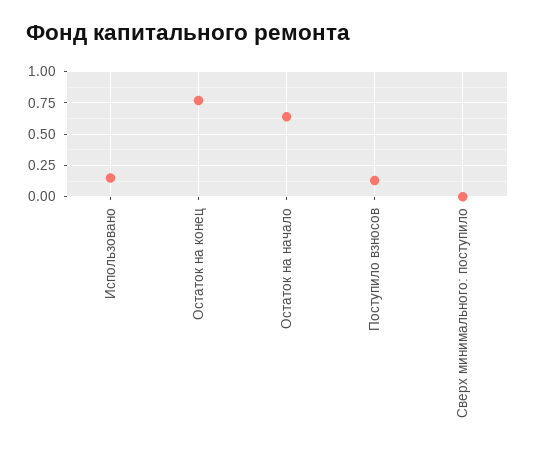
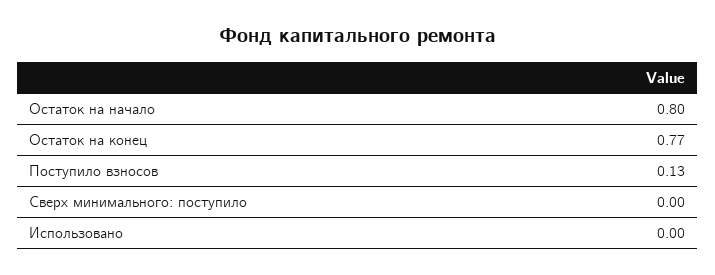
Использовано: 0.15 -> 0
Остаток на начало: 0.65 -> 0.8

